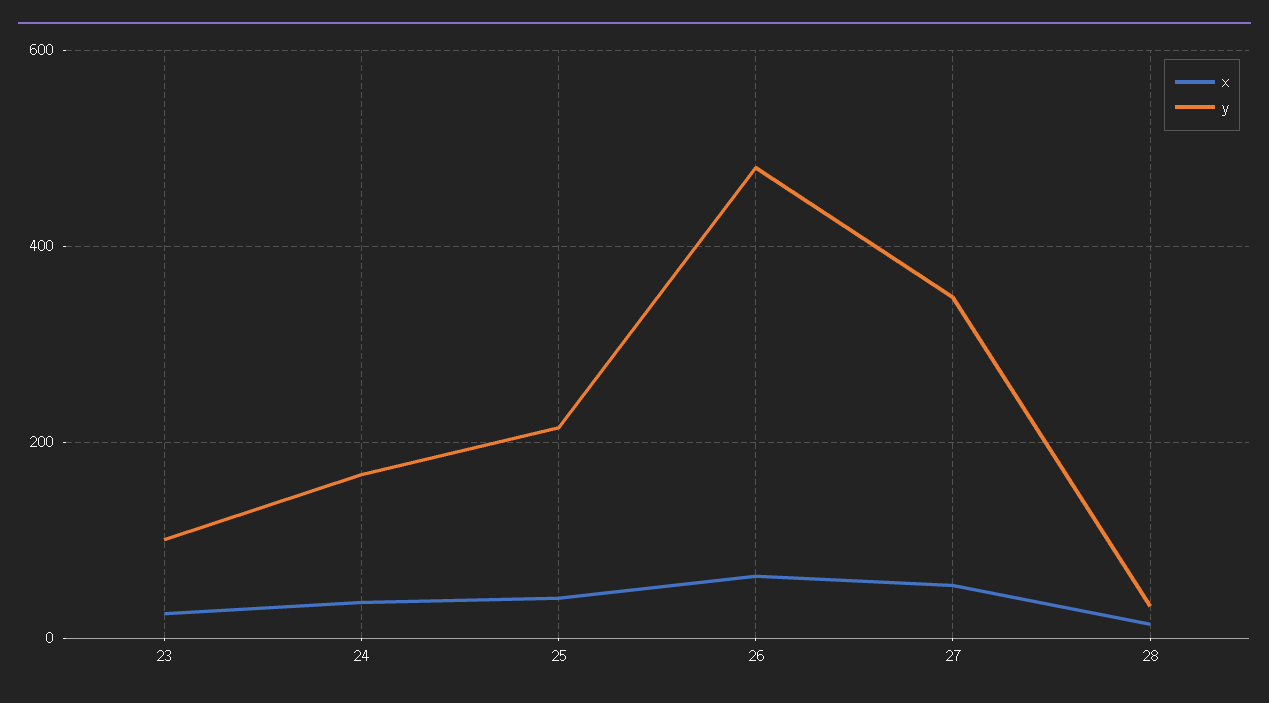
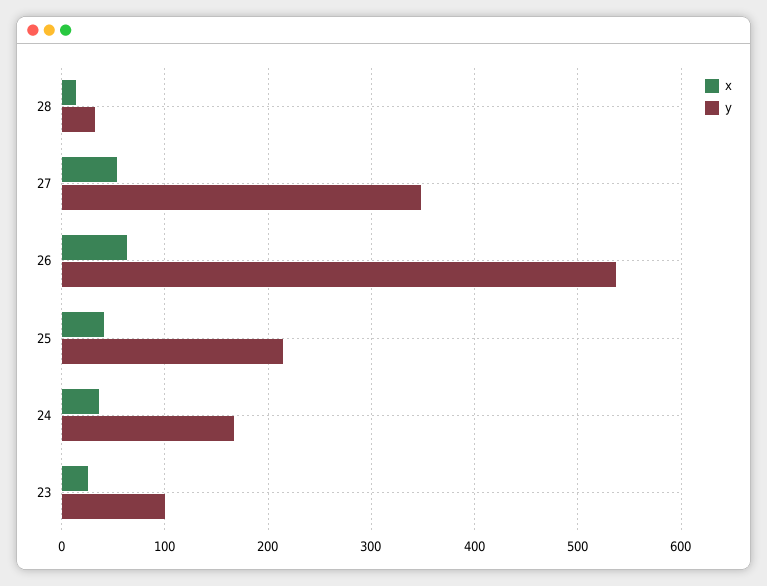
y, 26: 480 -> 540

